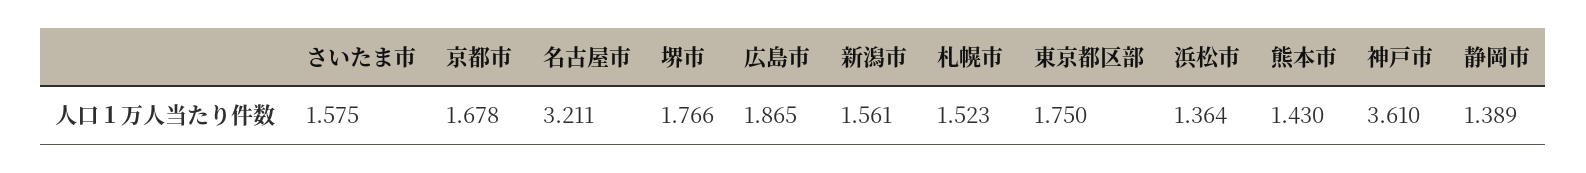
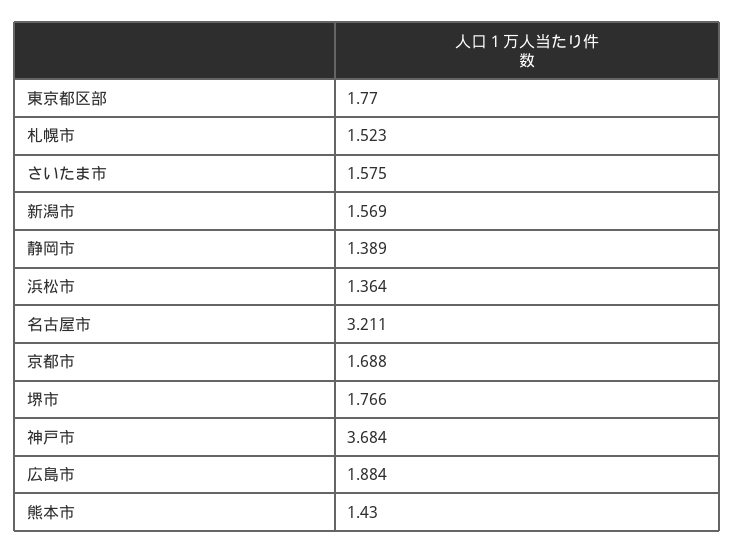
京都市: 1.678 -> 1.688
広島市: 1.865 -> 1.884
新潟市: 1.561 -> 1.569
東京都区部: 1.75 -> 1.77
神戸市: 3.61 -> 3.684

